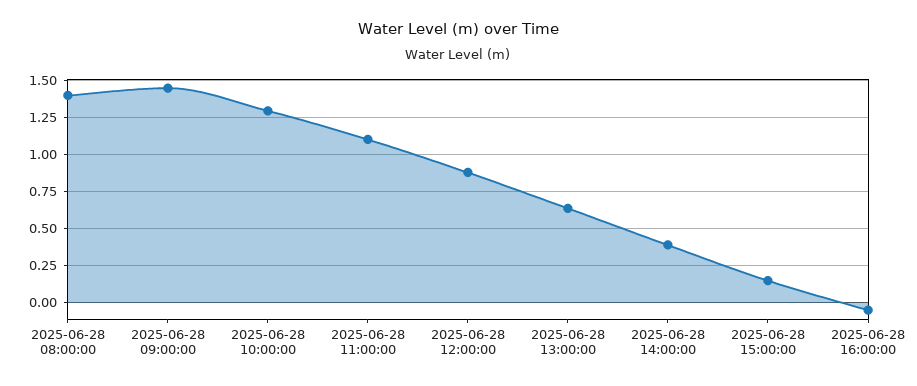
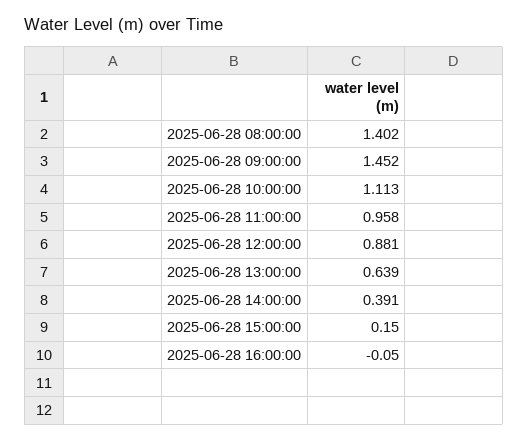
2025-06-28 10:00:00: 1.3 -> 1.113
2025-06-28 11:00:00: 1.1 -> 0.958

